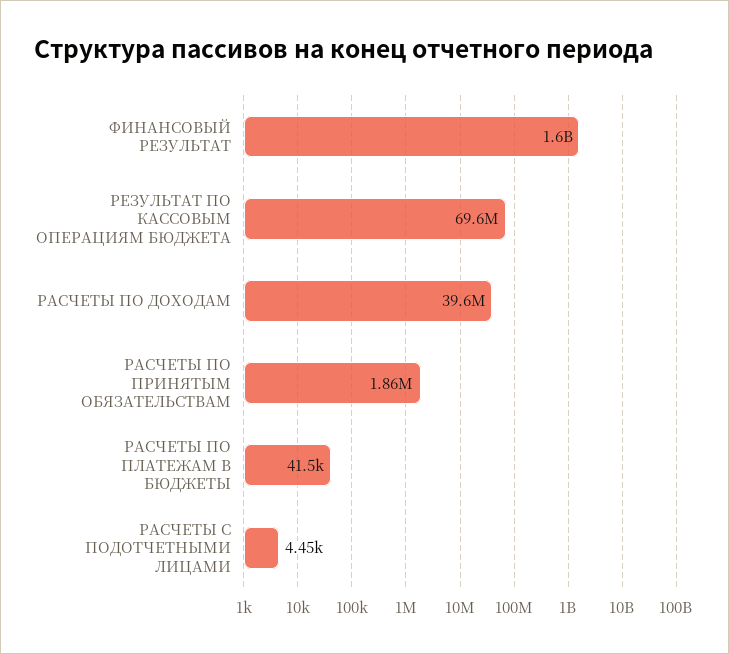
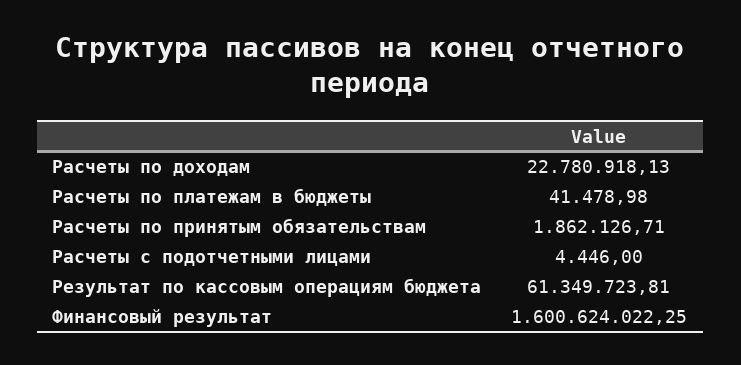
РЕЗУЛЬТАТ ПО КАССОВЫМ ОПЕРАЦИЯМ БЮДЖЕТА: 69600000 -> 61349723.81
РАСЧЕТЫ ПО ДОХОДАМ: 39600000 -> 22780918.13

